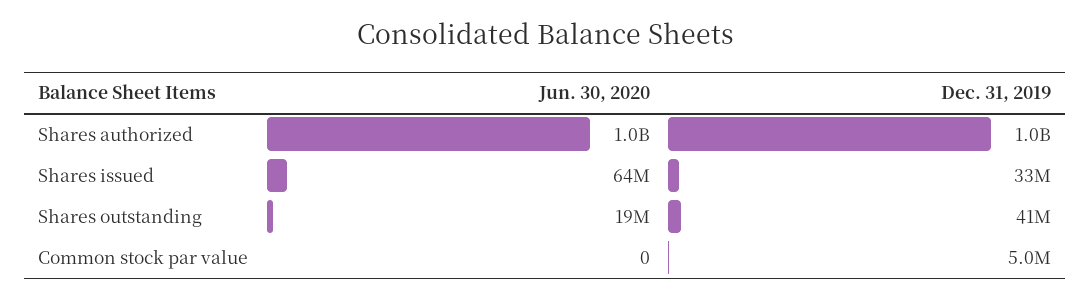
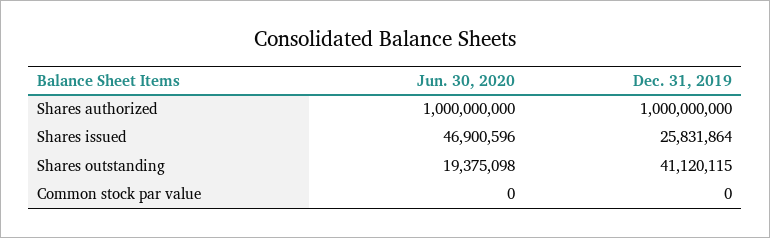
Jun. 30, 2020, Shares issued: 64000000 -> 46900596
Dec. 31, 2019, Shares issued: 33000000 -> 25831864
Dec. 31, 2019, Common stock par value: 5000000 -> 0

